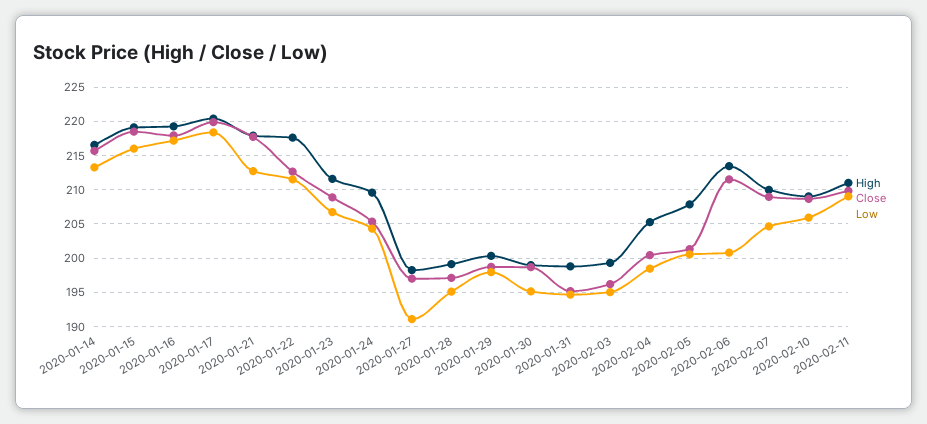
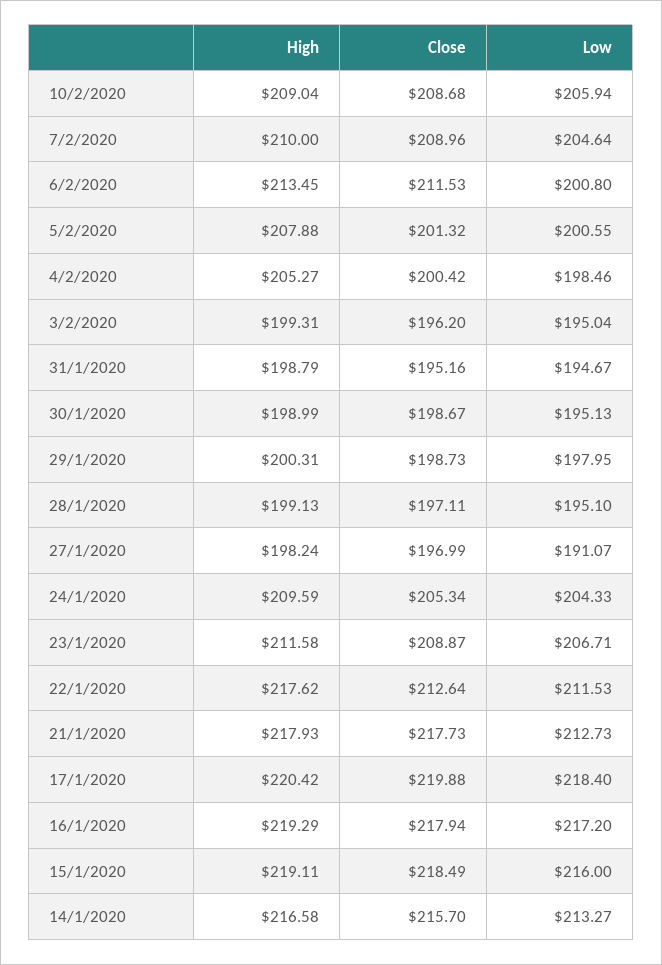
High, 2020-02-11: 211 -> none
Close, 2020-02-11: 210 -> none
Low, 2020-02-11: 209 -> none

